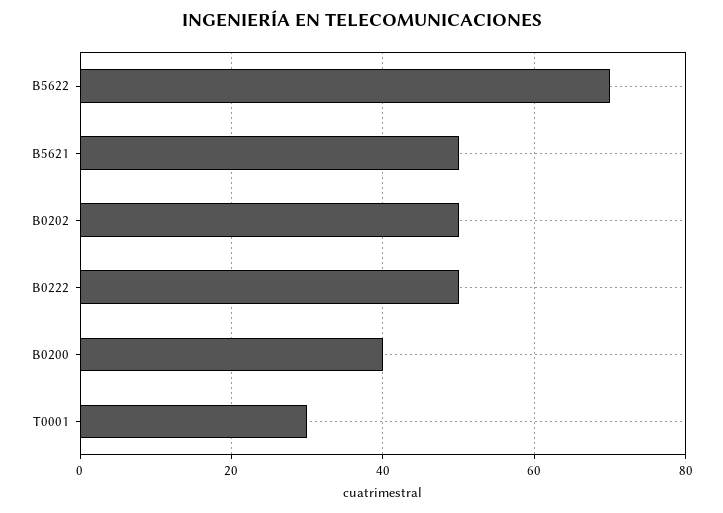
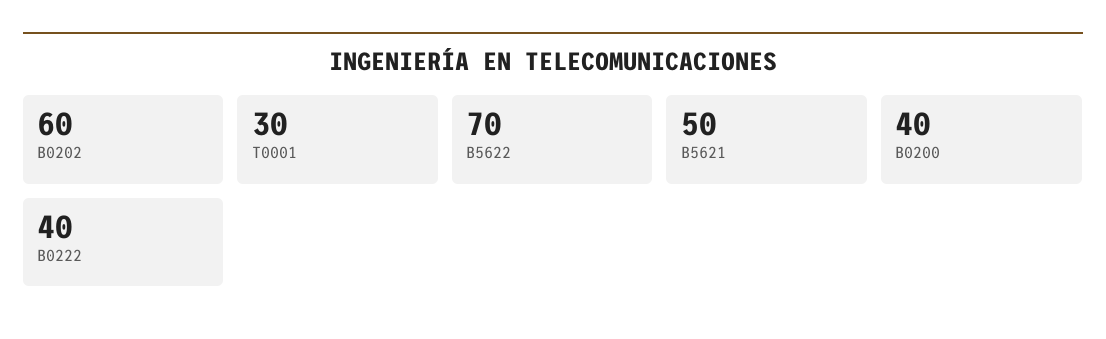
B0202: 50 -> 60
B0222: 50 -> 40

